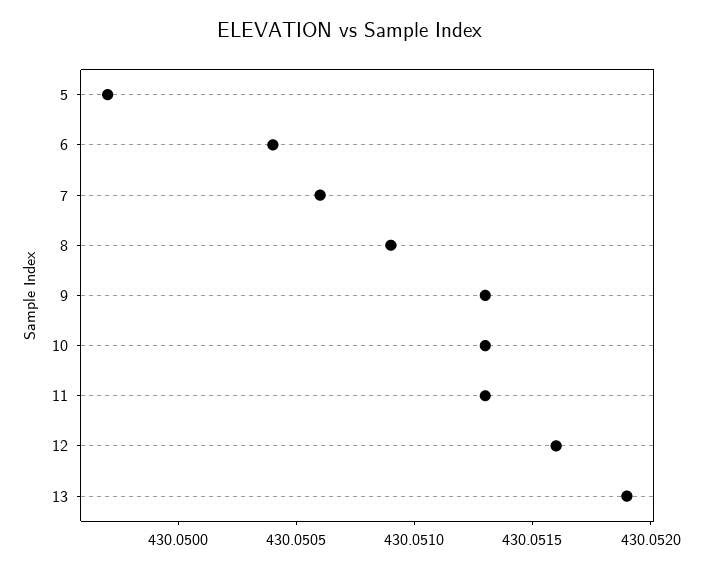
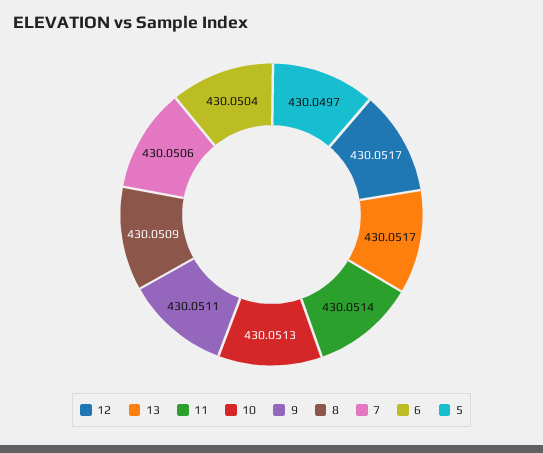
9: 430.0513 -> 430.0511
11: 430.0513 -> 430.0514
12: 430.0516 -> 430.0517
13: 430.0519 -> 430.0517

